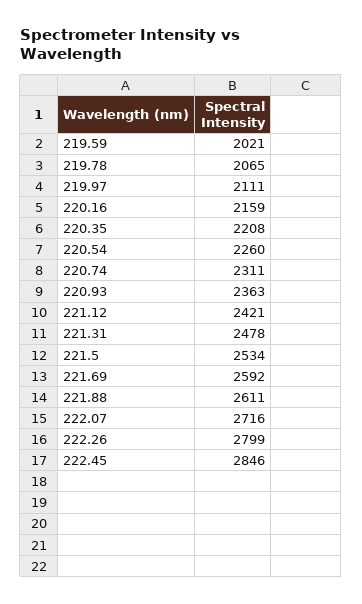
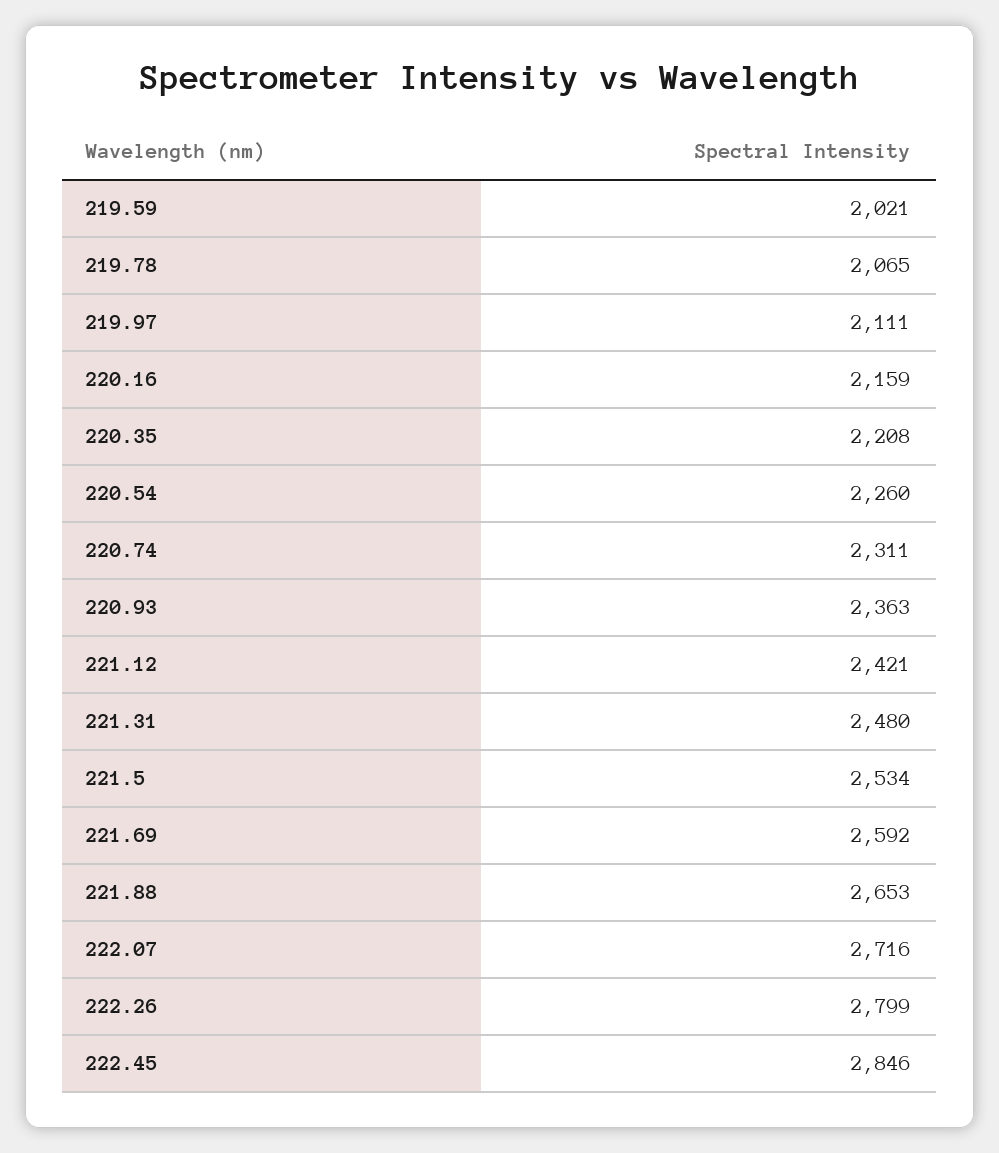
221.31: 2478 -> 2480
221.88: 2611 -> 2653

